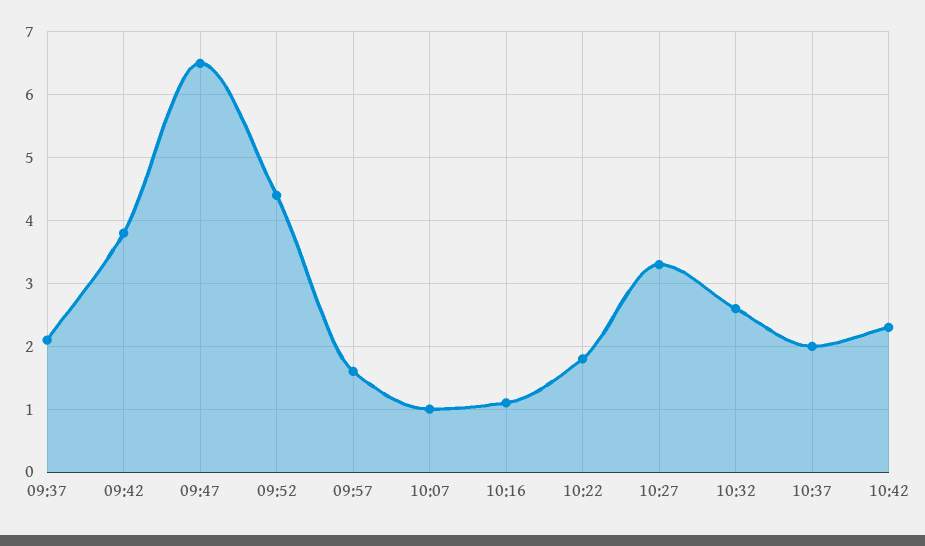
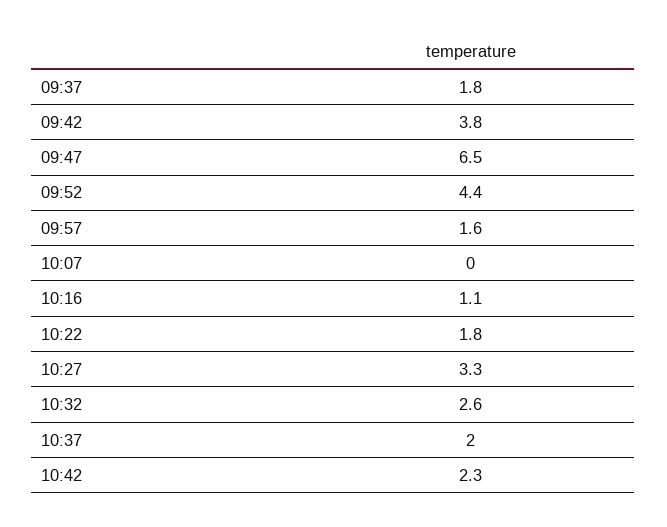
09:37: 2.1 -> 1.8
10:07: 1 -> 0

